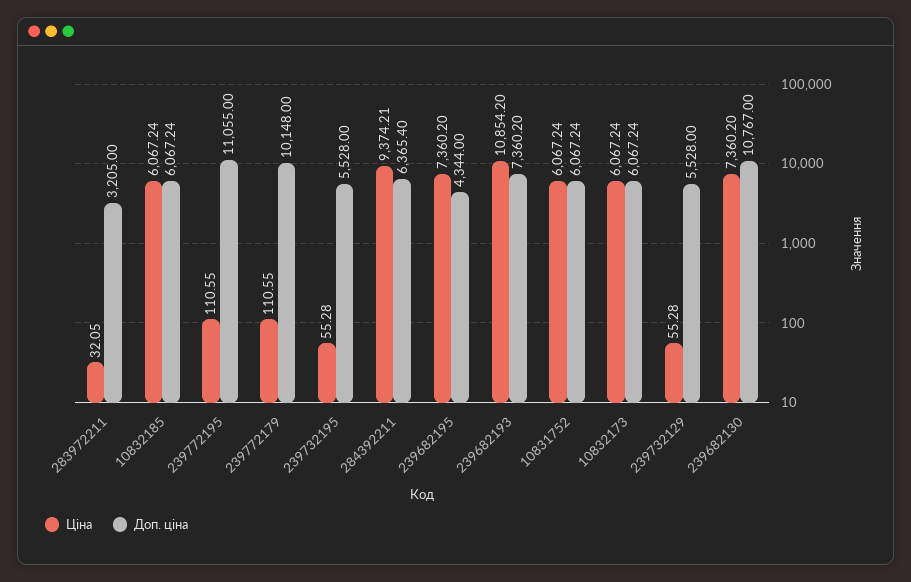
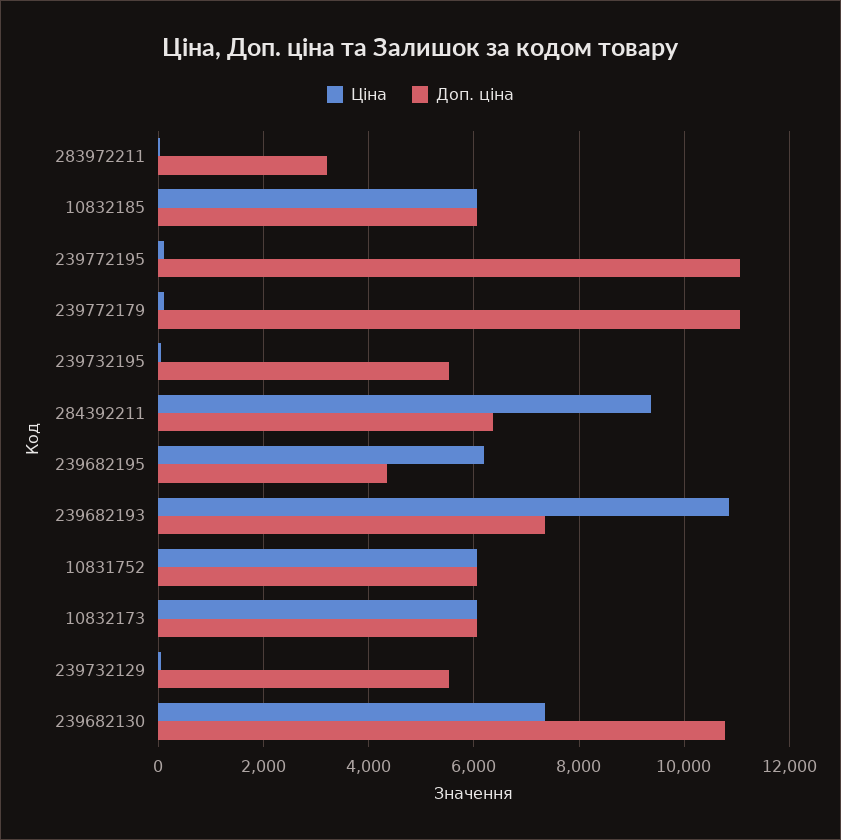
Доп. ціна, 239772179: 10148 -> 11000
Ціна, 239682195: 7360.2 -> 6200

